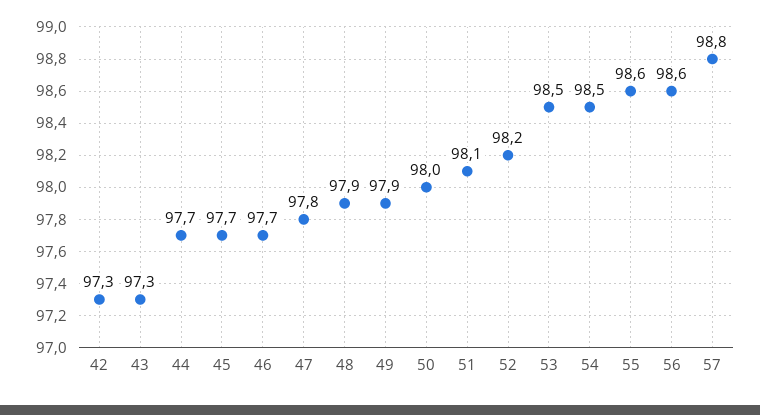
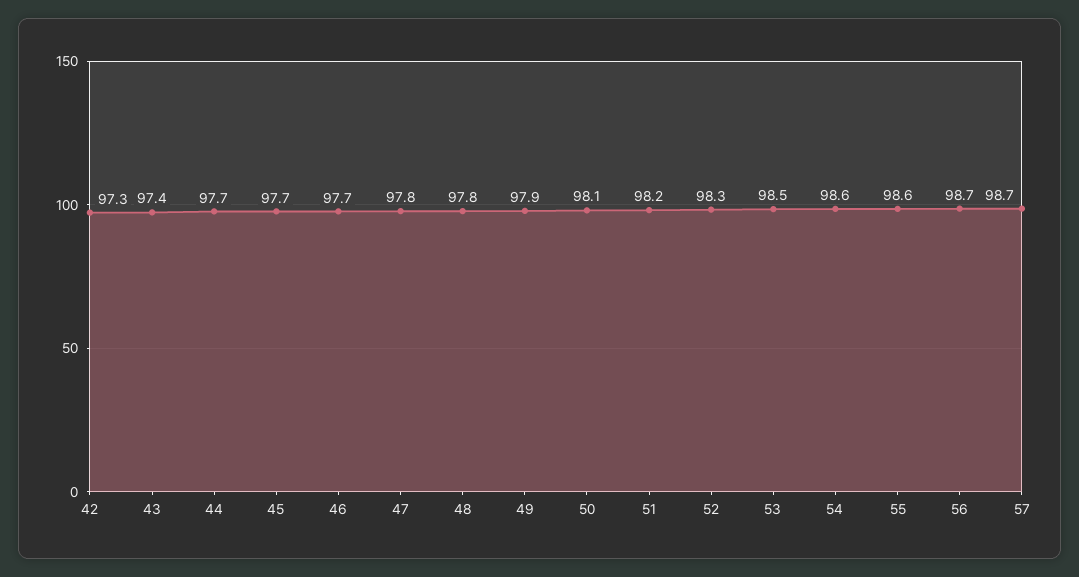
43: 97.3 -> 97.4
48: 97.9 -> 97.8
50: 98 -> 98.1
51: 98.1 -> 98.2
52: 98.2 -> 98.3
54: 98.5 -> 98.6
56: 98.6 -> 98.7
57: 98.8 -> 98.7

